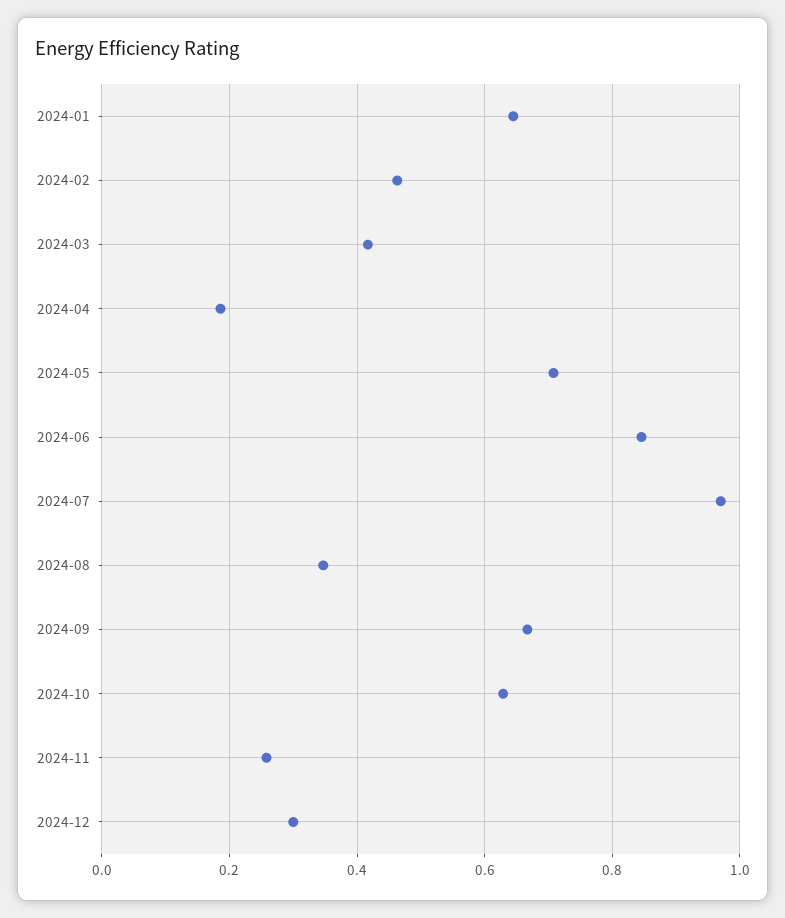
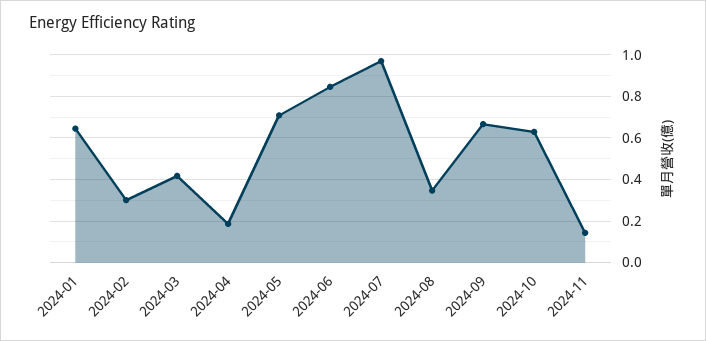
2024-02: 0.46 -> 0.3
2024-11: 0.26 -> 0.15
2024-12: 0.3 -> none

